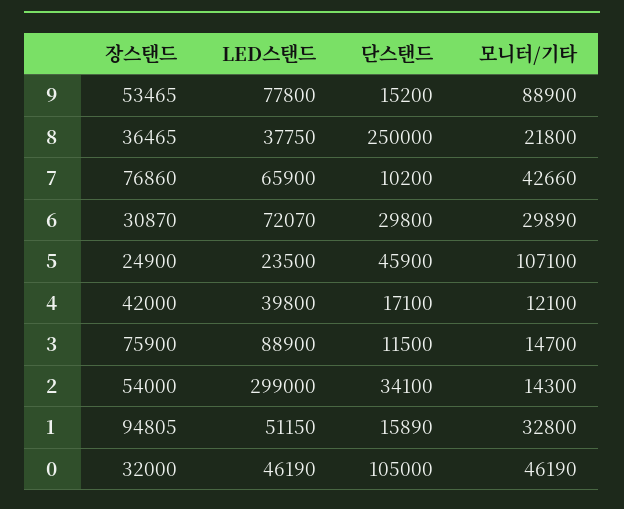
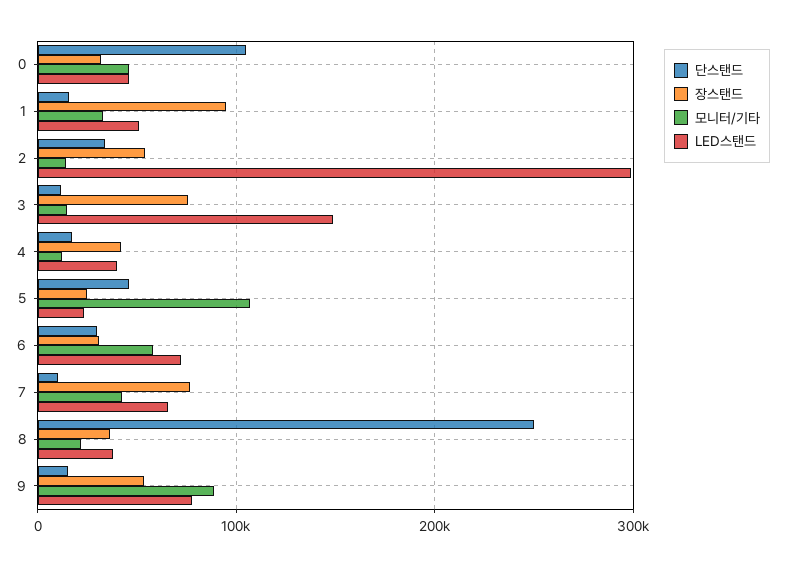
모니터/기타, 6: 29890 -> 60000
LED스탠드, 3: 88900 -> 150000

